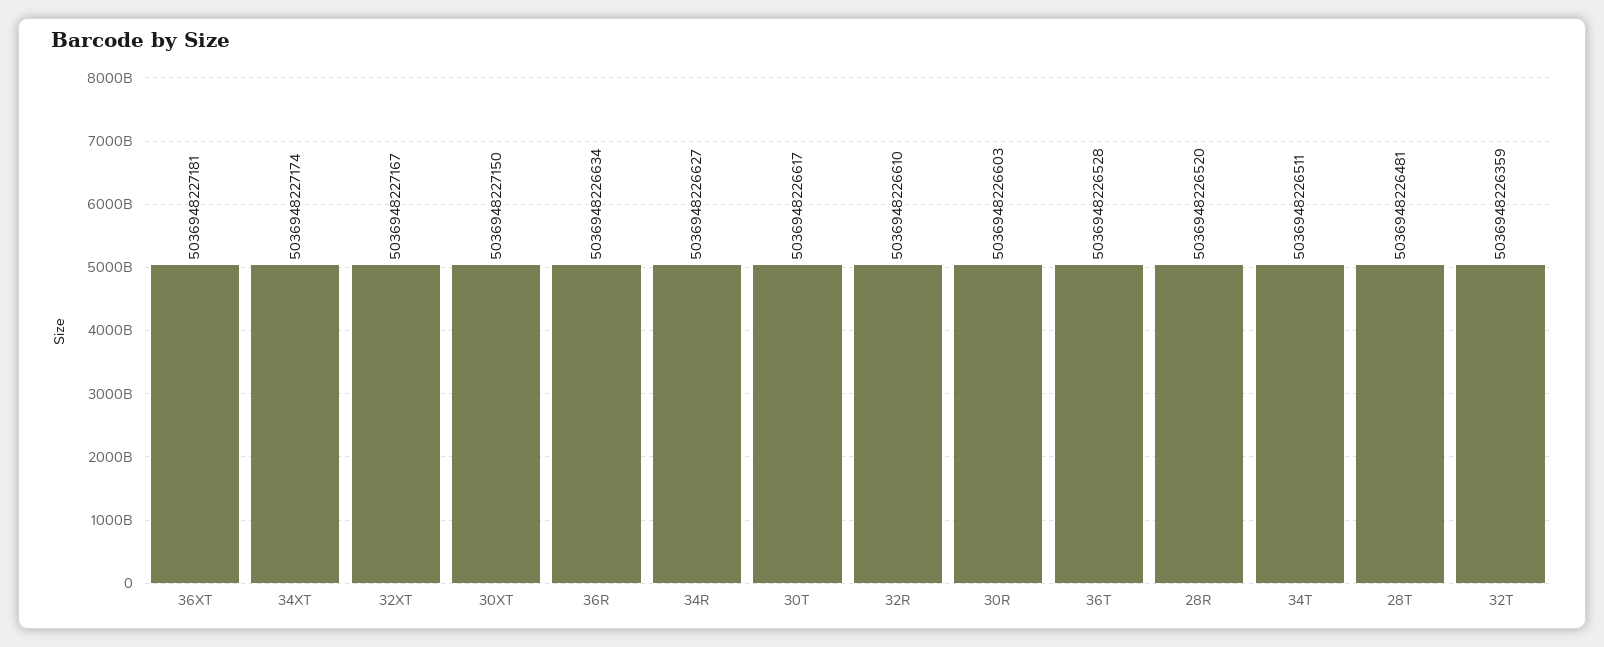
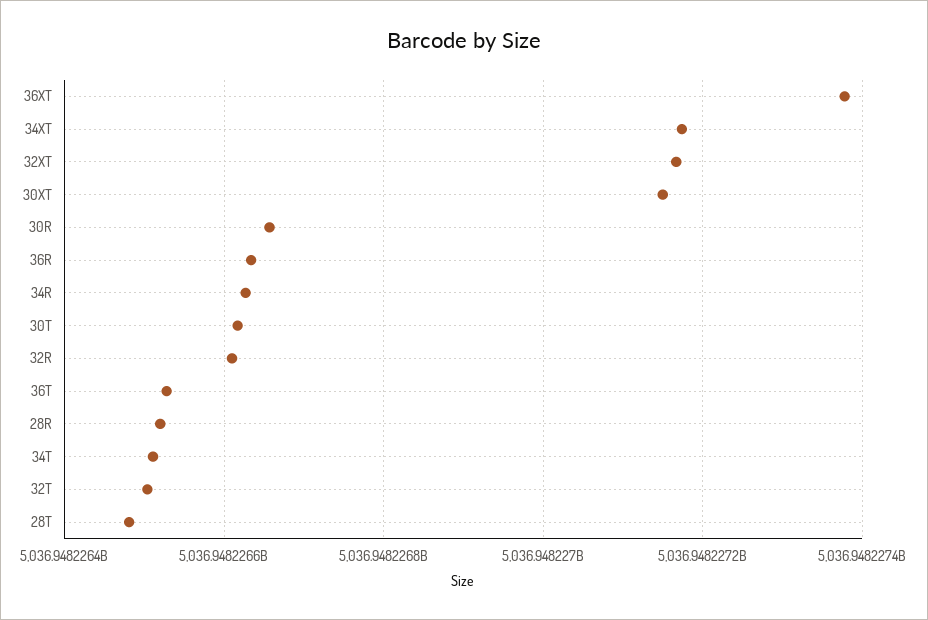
36XT: 5036948227181 -> 5036948227380
30R: 5036948226603 -> 5036948226660
32T: 5036948226359 -> 5036948226500

